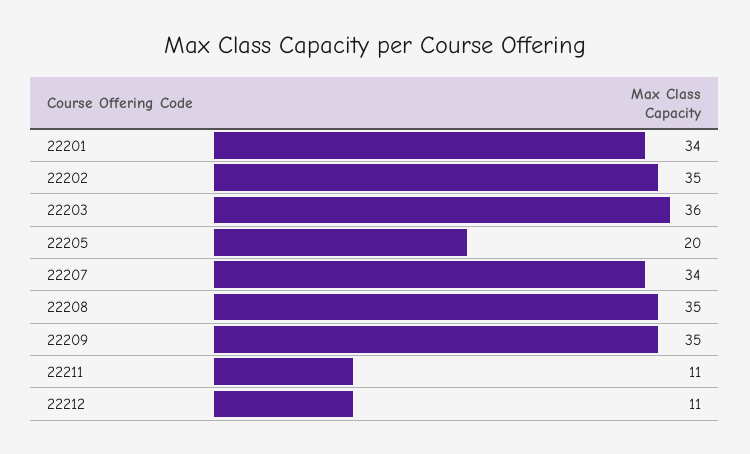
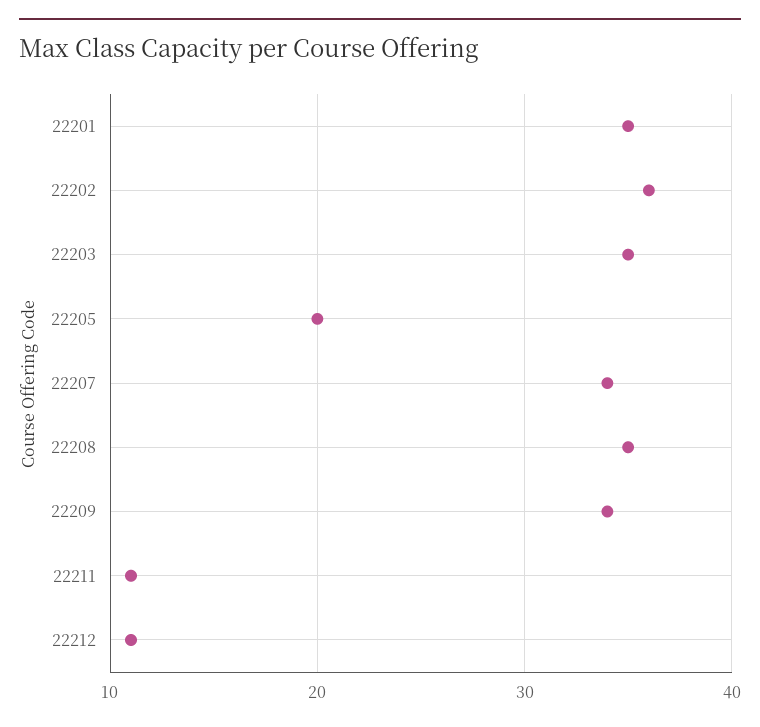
22201: 34 -> 35
22202: 35 -> 36
22203: 36 -> 35
22209: 35 -> 34

